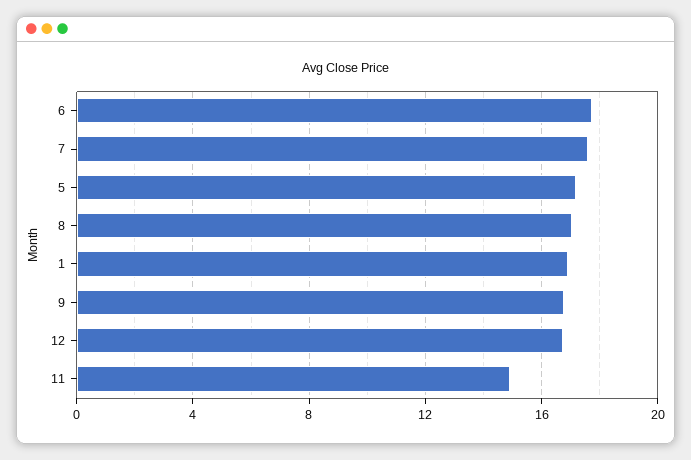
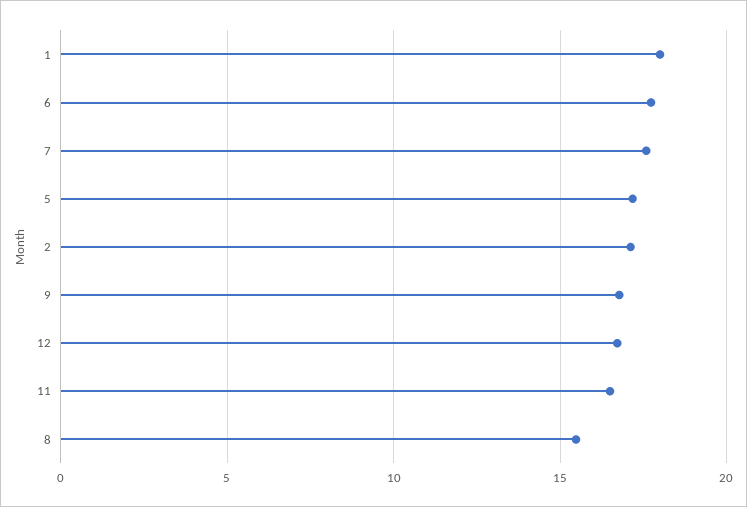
8: 17 -> 15.5
1: 17 -> 18
11: 15 -> 16.5
2: none -> 17

